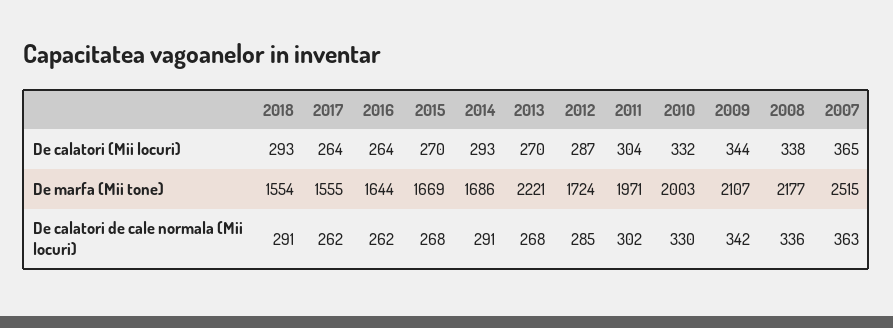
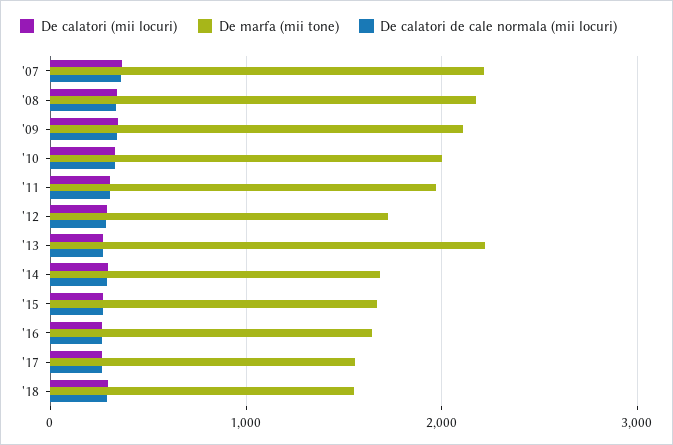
De marfa (Mii tone), 2007: 2515 -> 2200

